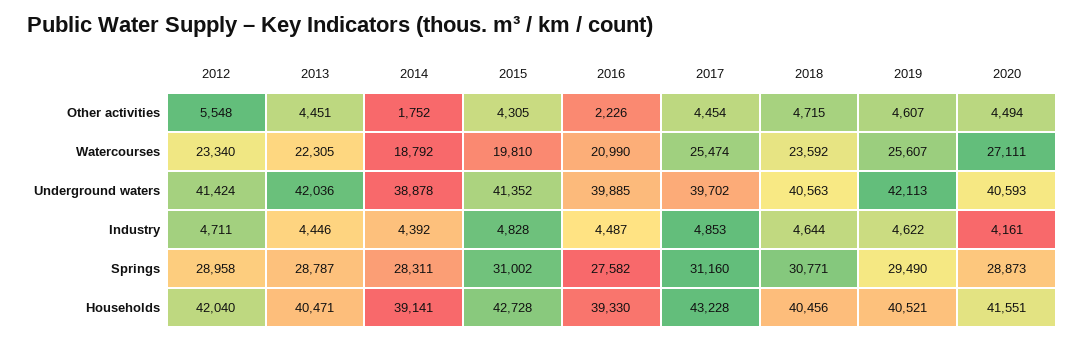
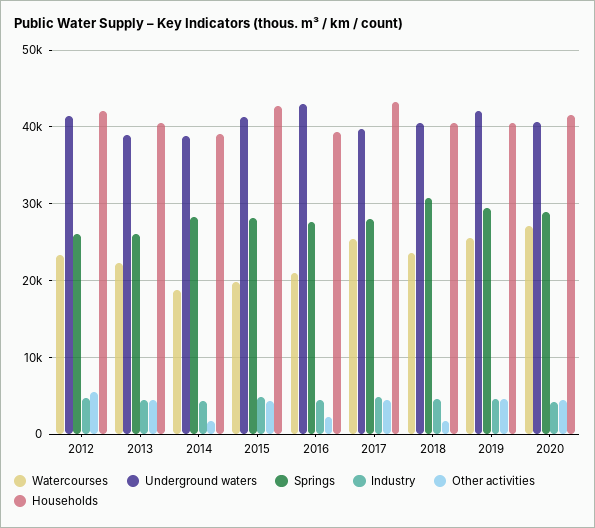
Other activities, 2018: 4715 -> 2000
Underground waters, 2013: 42036 -> 39000
Underground waters, 2016: 39885 -> 43000
Springs, 2012: 28958 -> 26000
Springs, 2013: 28787 -> 26000
Springs, 2015: 31002 -> 28000
Springs, 2017: 31160 -> 28000

